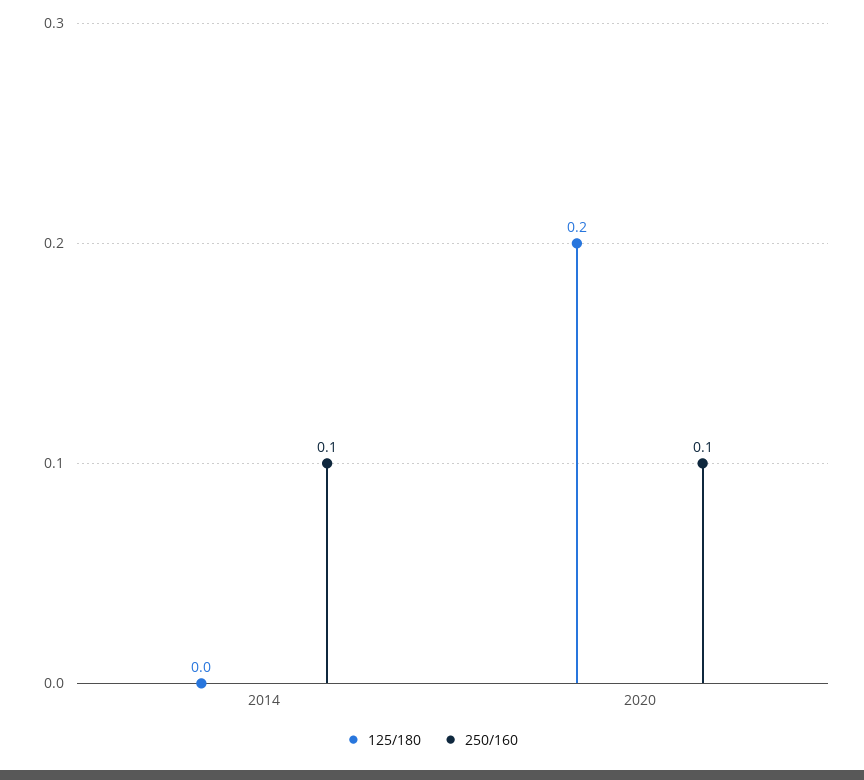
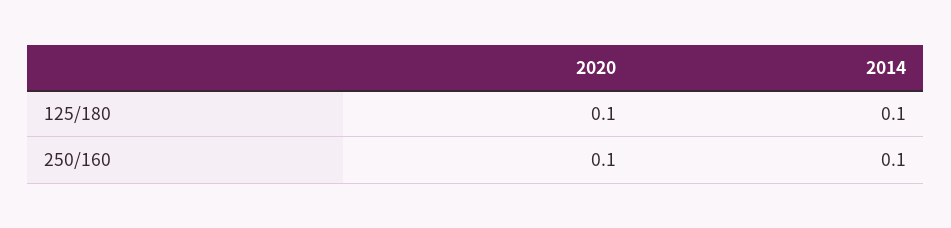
125/180, 2014: 0 -> 0.1
125/180, 2020: 0.2 -> 0.1

